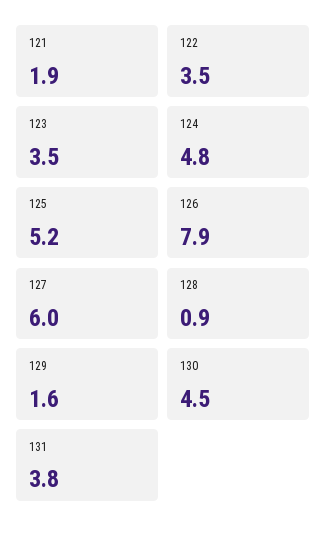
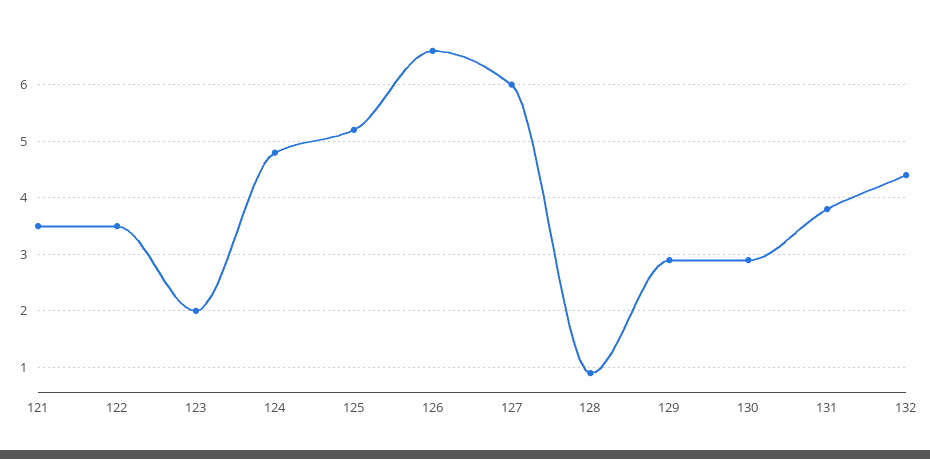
121: 1.9 -> 3.5
123: 3.5 -> 2
126: 7.9 -> 6.5
129: 1.6 -> 3
130: 4.5 -> 3
132: none -> 4.5

